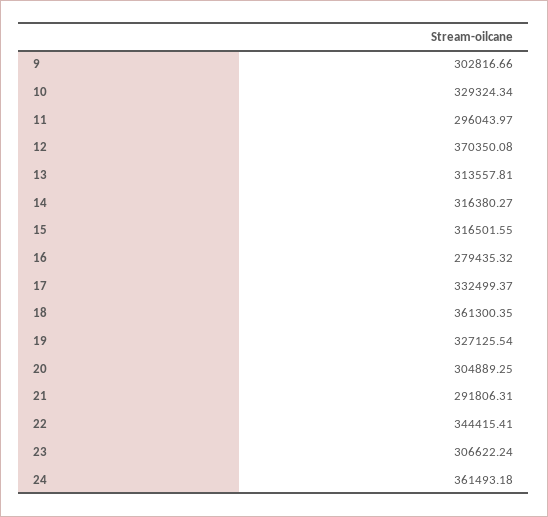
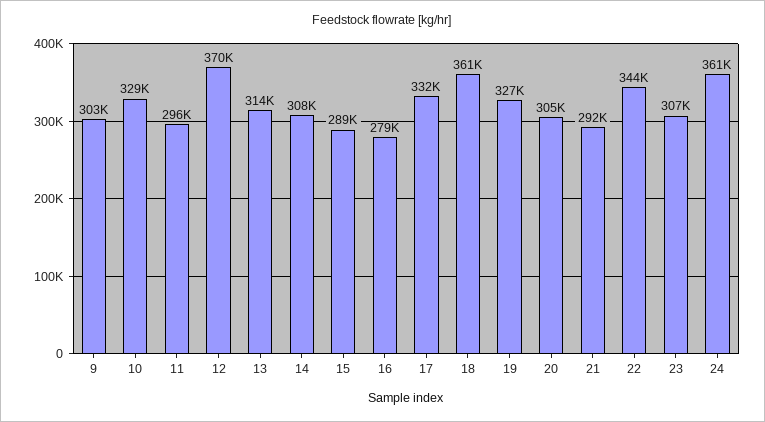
14: 316380.27 -> 308000
15: 316501.55 -> 289000

